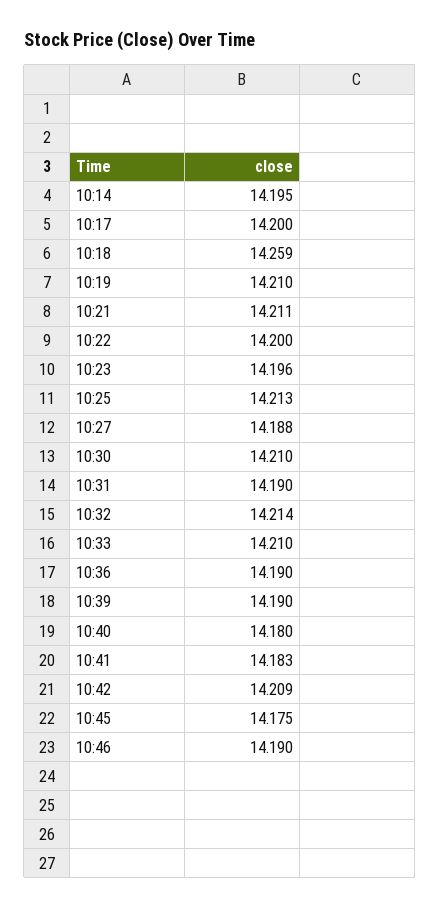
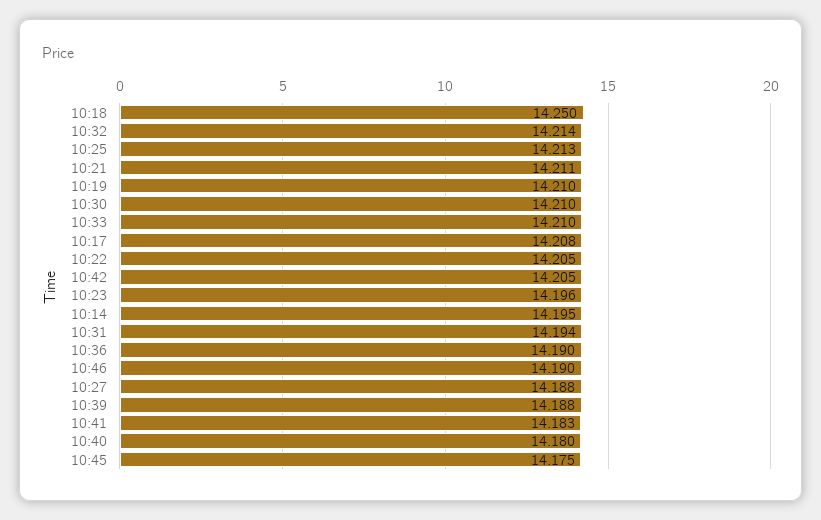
10:17: 14.2 -> 14.208
10:18: 14.259 -> 14.25
10:22: 14.2 -> 14.205
10:31: 14.19 -> 14.194
10:39: 14.19 -> 14.188
10:42: 14.209 -> 14.205

